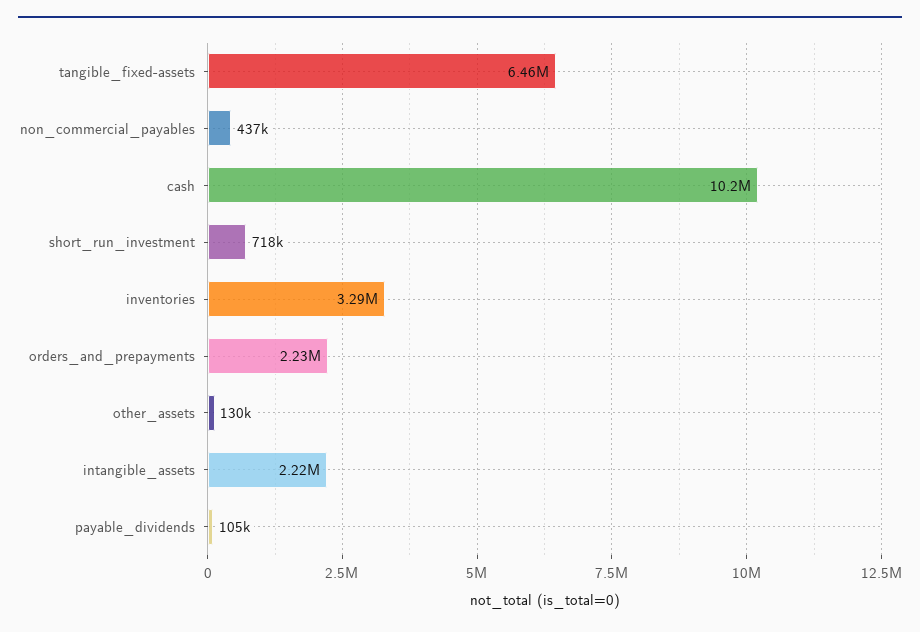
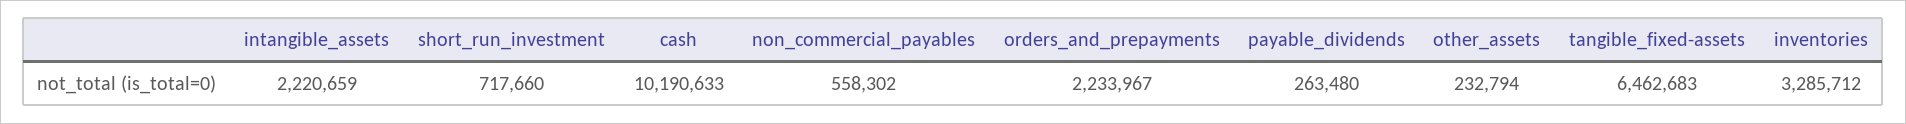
non_commercial_payables: 437000 -> 558302
other_assets: 130000 -> 232794
payable_dividends: 105000 -> 263480

